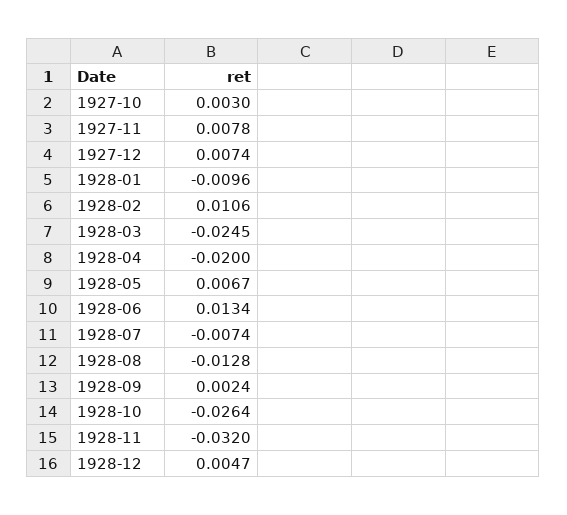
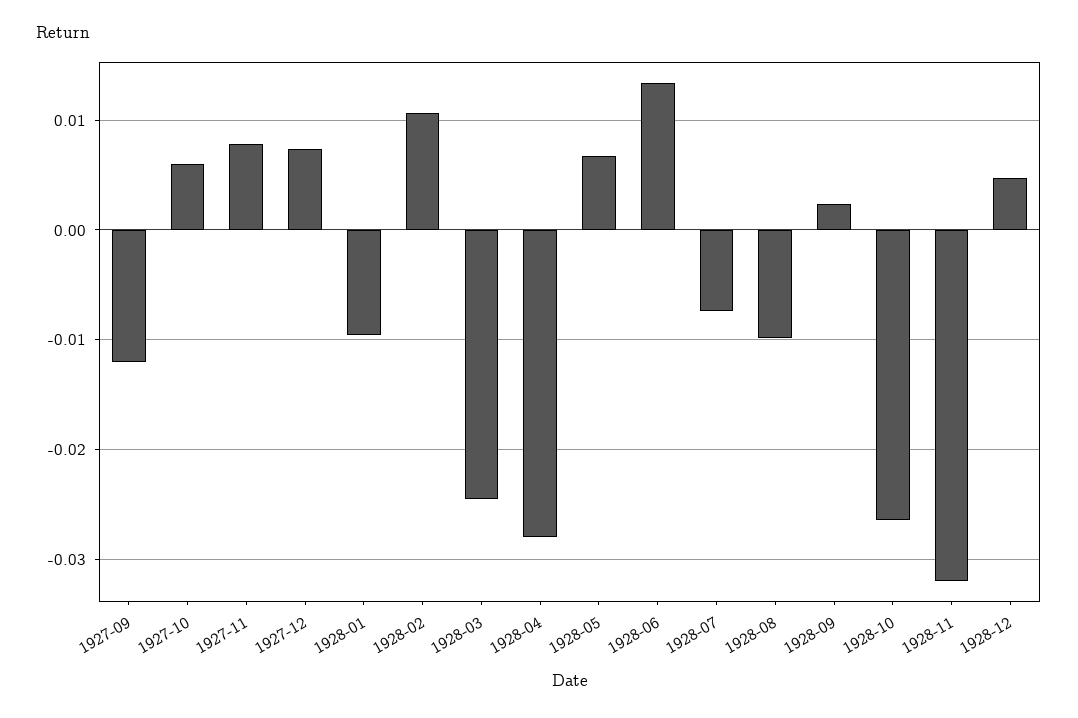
1927-10: 0.003 -> 0.006
1928-04: -0.02 -> -0.028
1928-08: -0.0128 -> -0.01
1927-09: none -> -0.012

